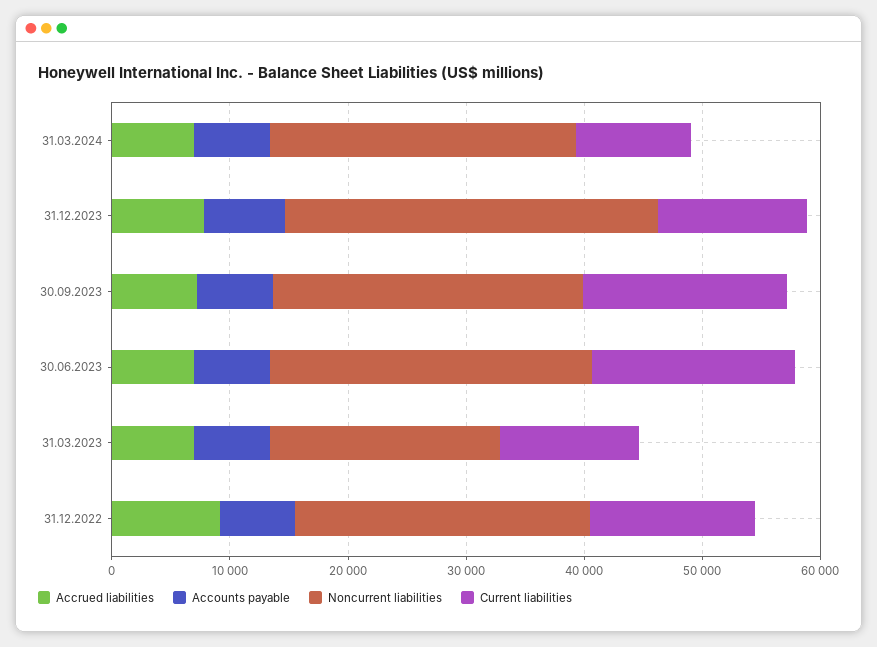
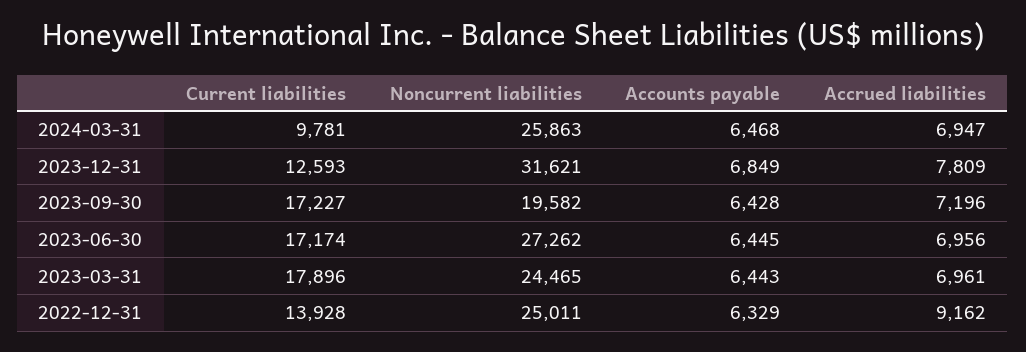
Noncurrent liabilities, 30.09.2023: 26000 -> 19582
Noncurrent liabilities, 31.03.2023: 20000 -> 24465
Current liabilities, 31.03.2023: 12000 -> 17896

